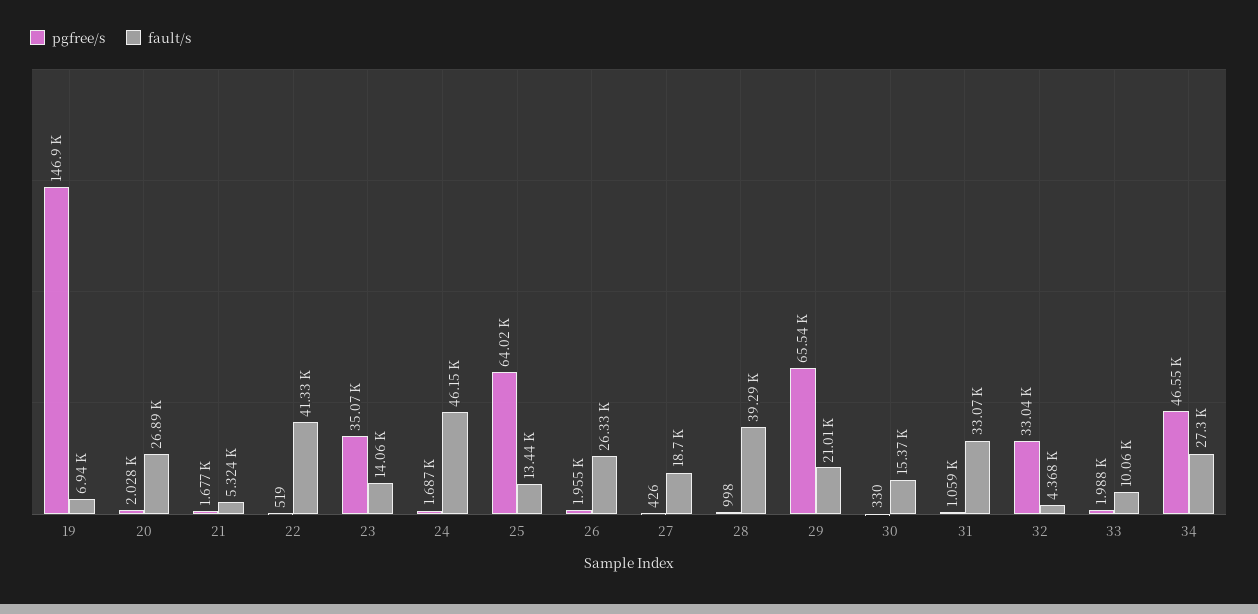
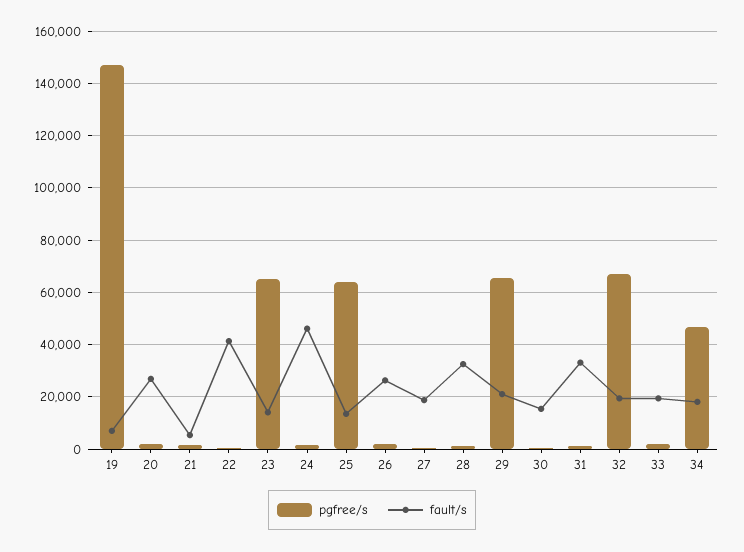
pgfree/s, 23: 35070 -> 65000
fault/s, 28: 39290 -> 32500
pgfree/s, 32: 33040 -> 67500
fault/s, 32: 4368 -> 20000
fault/s, 33: 10060 -> 20000
fault/s, 34: 27300 -> 17500

